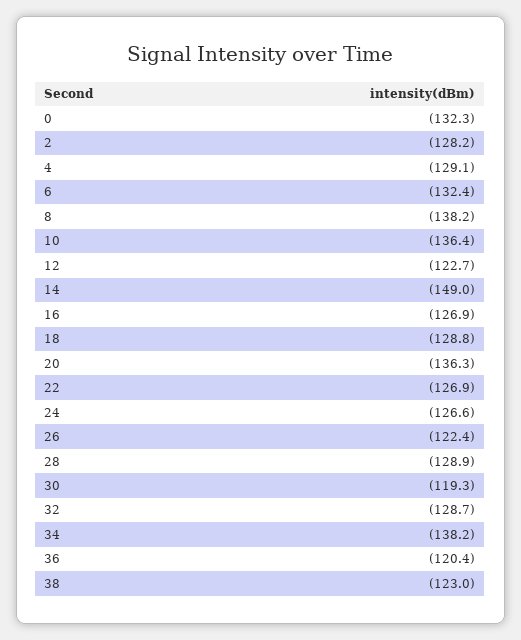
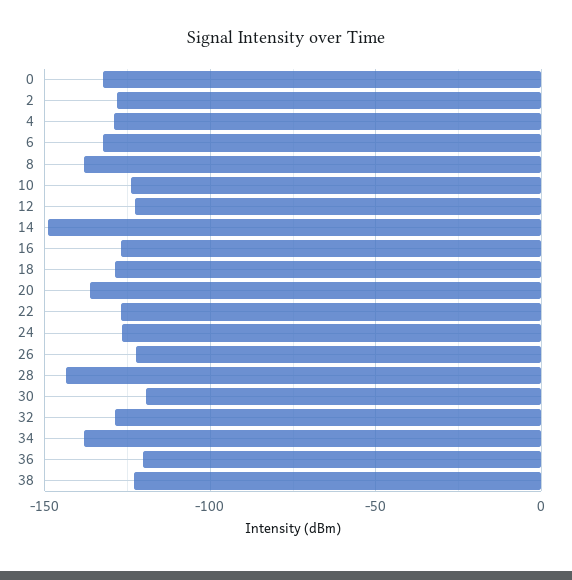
10: -136.4 -> -125
28: -128.9 -> -145

